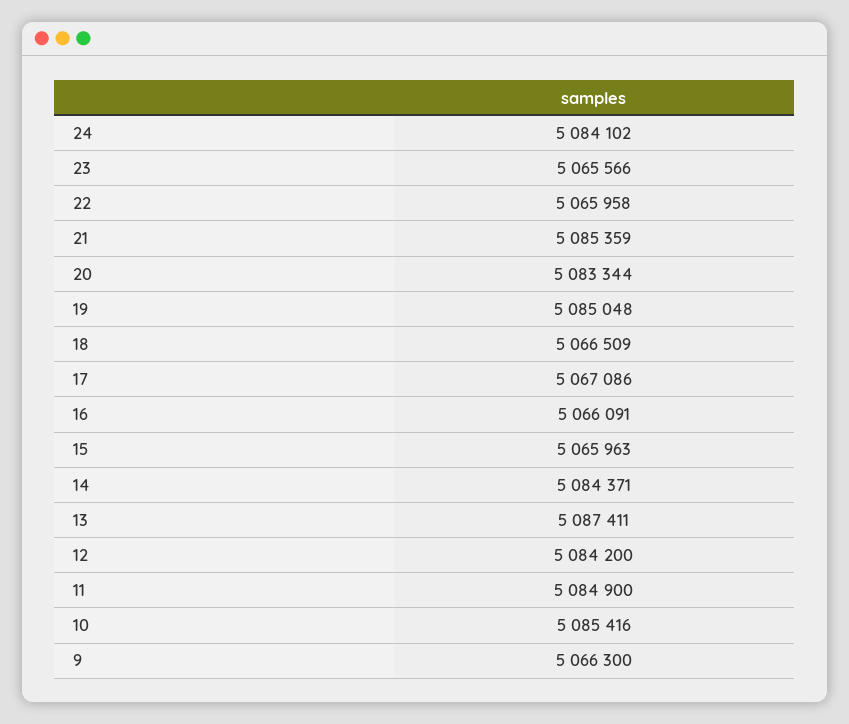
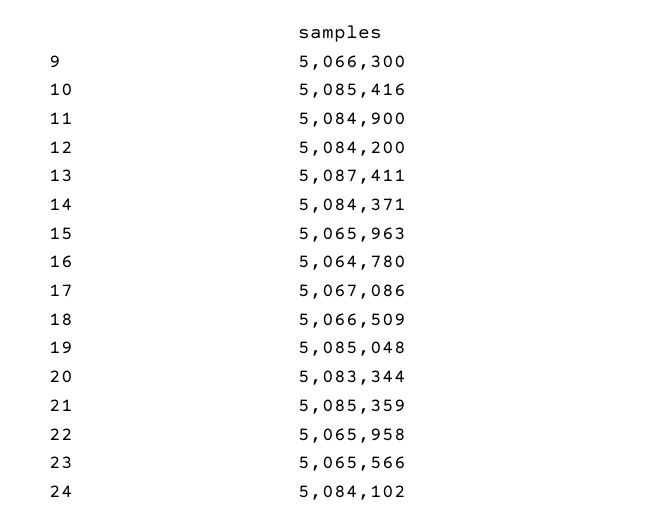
16: 5066091 -> 5064780

